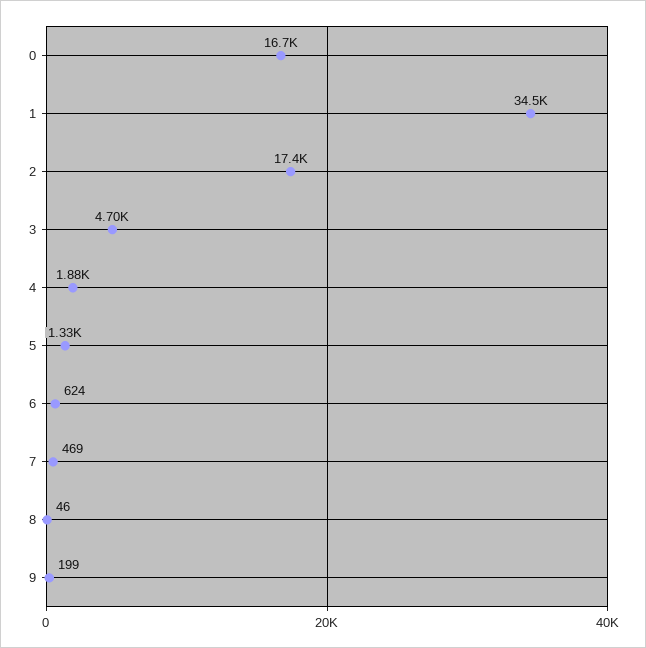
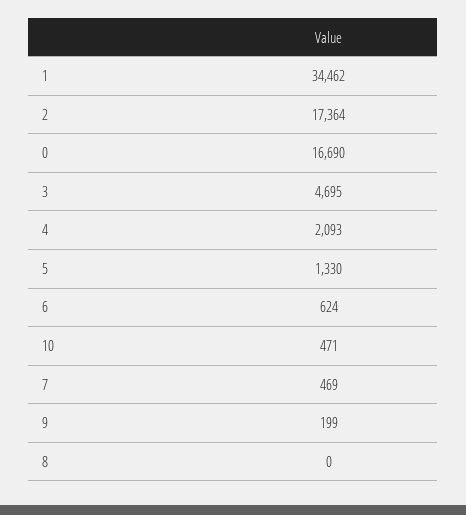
4: 1880 -> 2093
8: 46 -> 0
10: none -> 471

